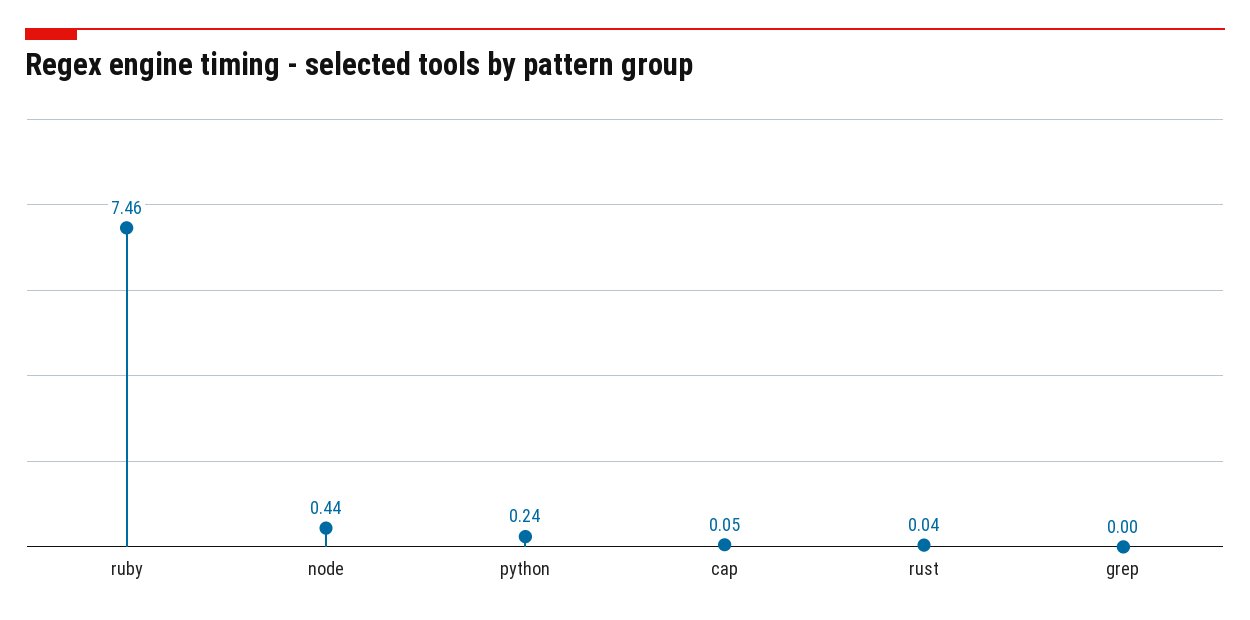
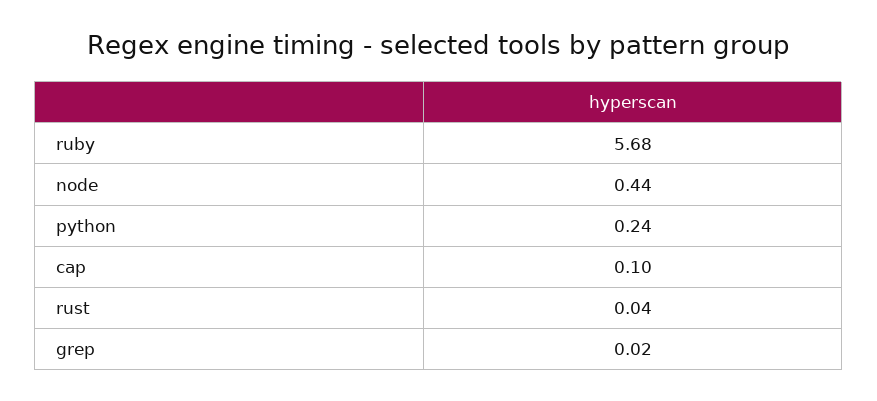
ruby: 7.46 -> 5.68
cap: 0.05 -> 0.1
grep: 0 -> 0.02

